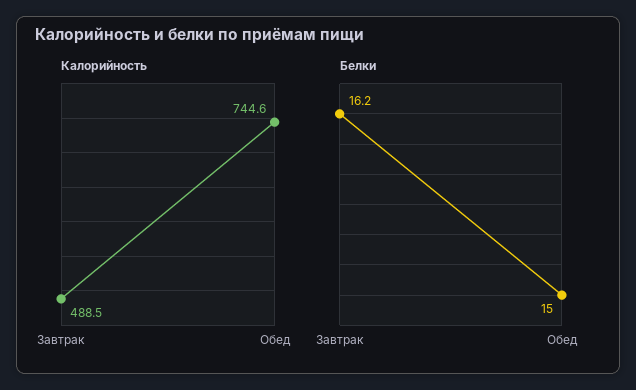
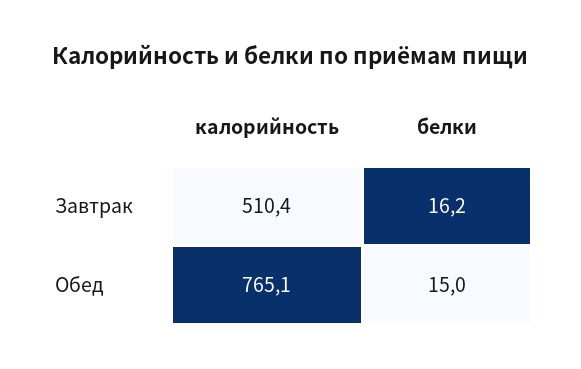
Калорийность, Завтрак: 488.5 -> 510.4
Калорийность, Обед: 744.6 -> 765.1

